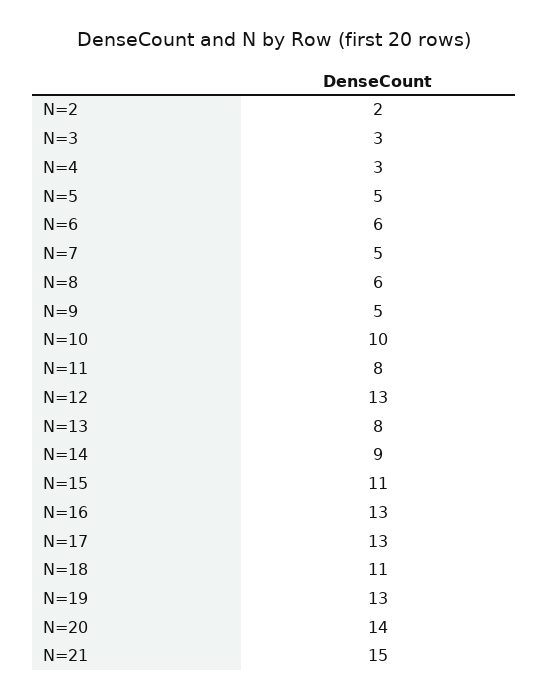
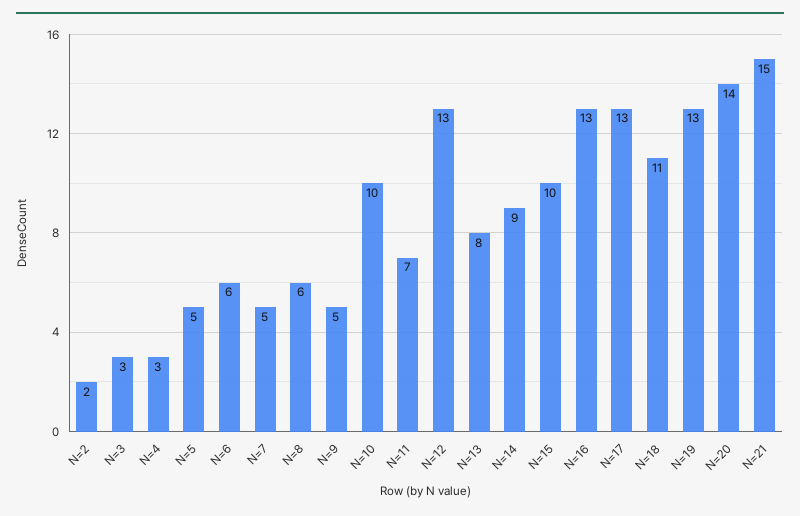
N=11: 8 -> 7
N=15: 11 -> 10

